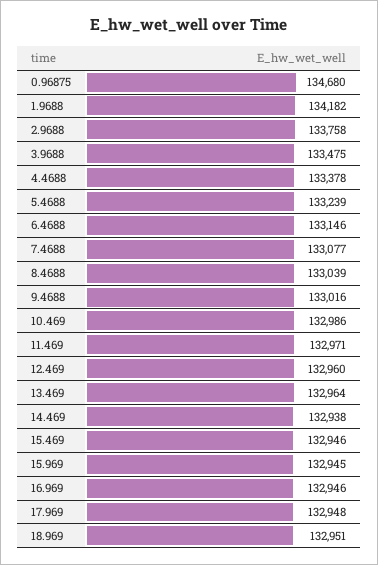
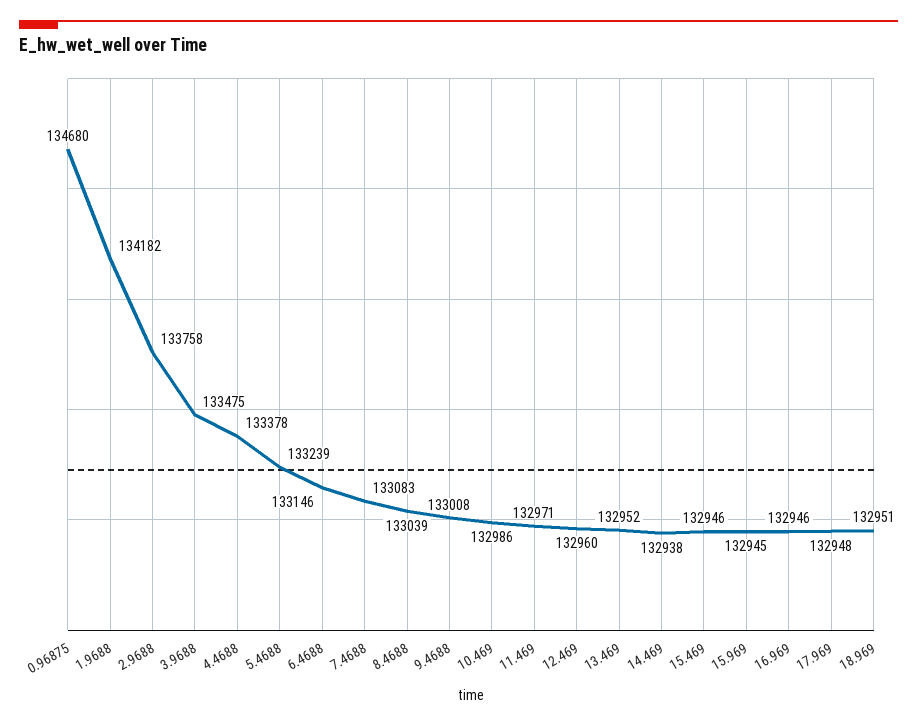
7.4688: 133077 -> 133083
9.4688: 133016 -> 133008
13.469: 132964 -> 132952

